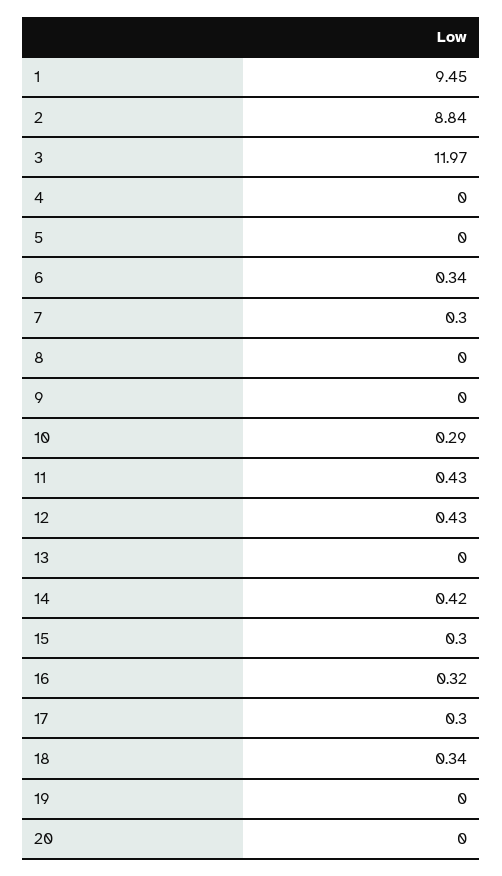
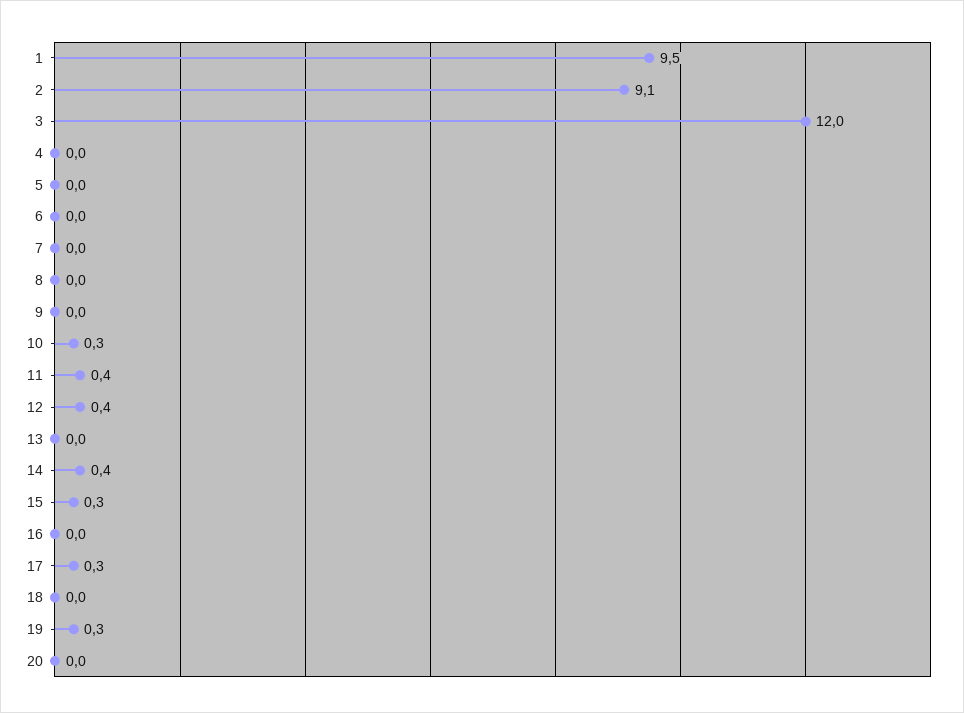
2: 8.84 -> 9.1
6: 0.34 -> 0
7: 0.3 -> 0
16: 0.32 -> 0
18: 0.34 -> 0
19: 0 -> 0.3

